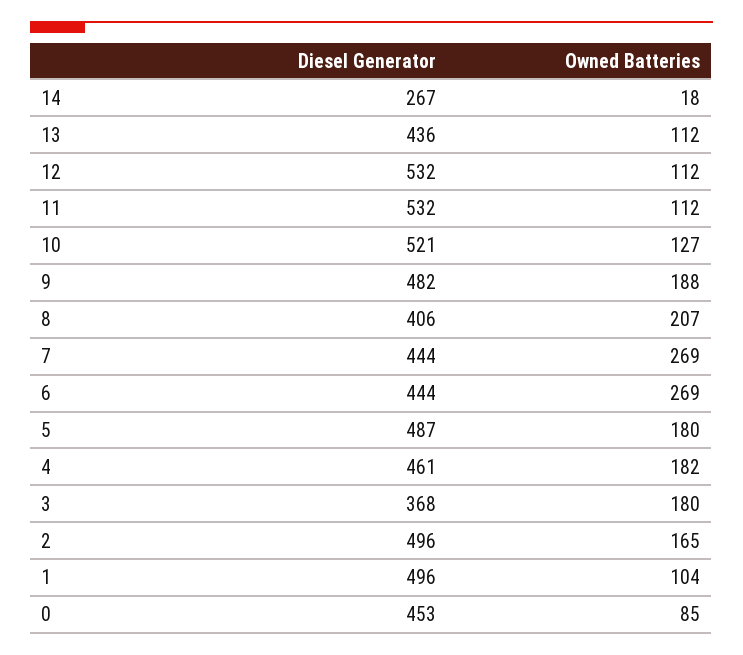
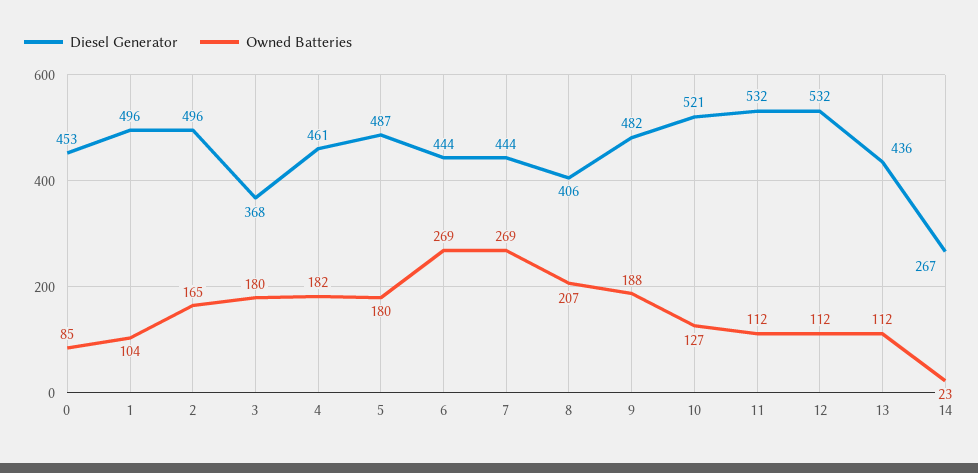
Owned Batteries, 14: 18 -> 23

